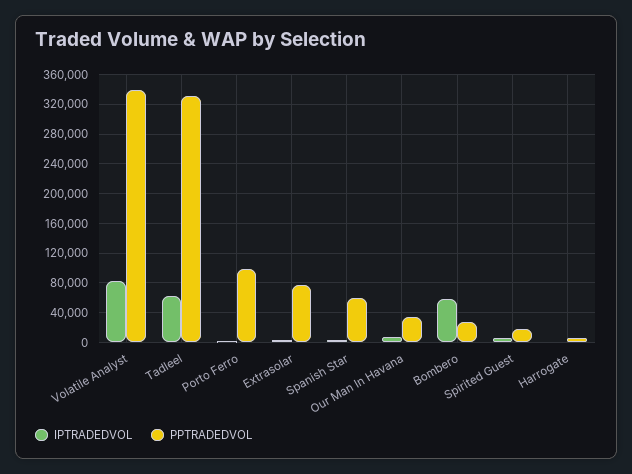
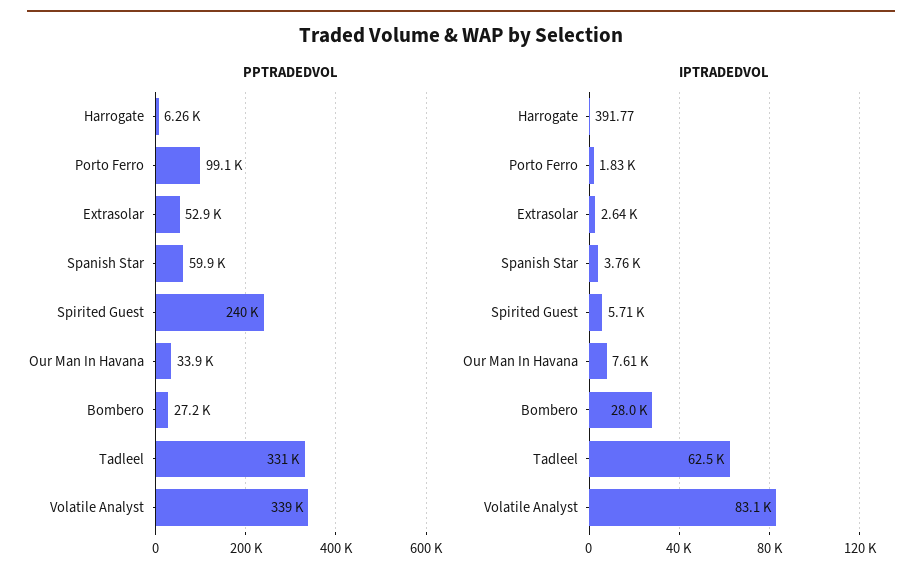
PPTRADEDVOL, Extrasolar: 80000 -> 52900
IPTRADEDVOL, Bombero: 60000 -> 28000
PPTRADEDVOL, Spirited Guest: 20000 -> 240000

